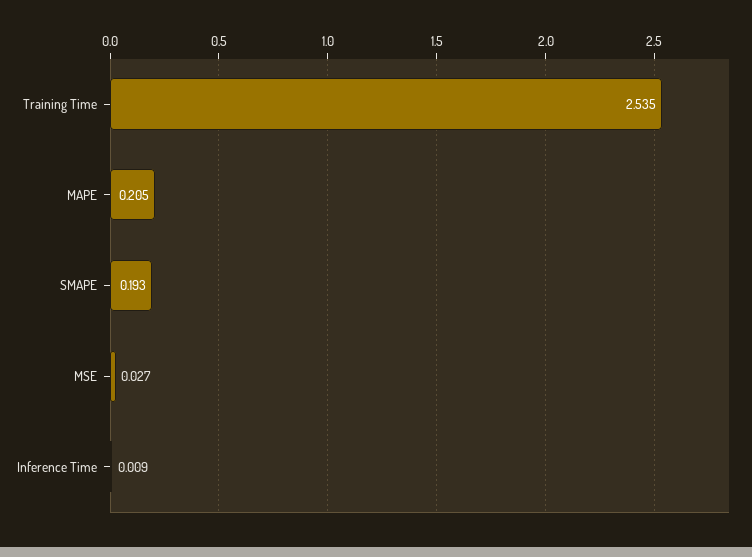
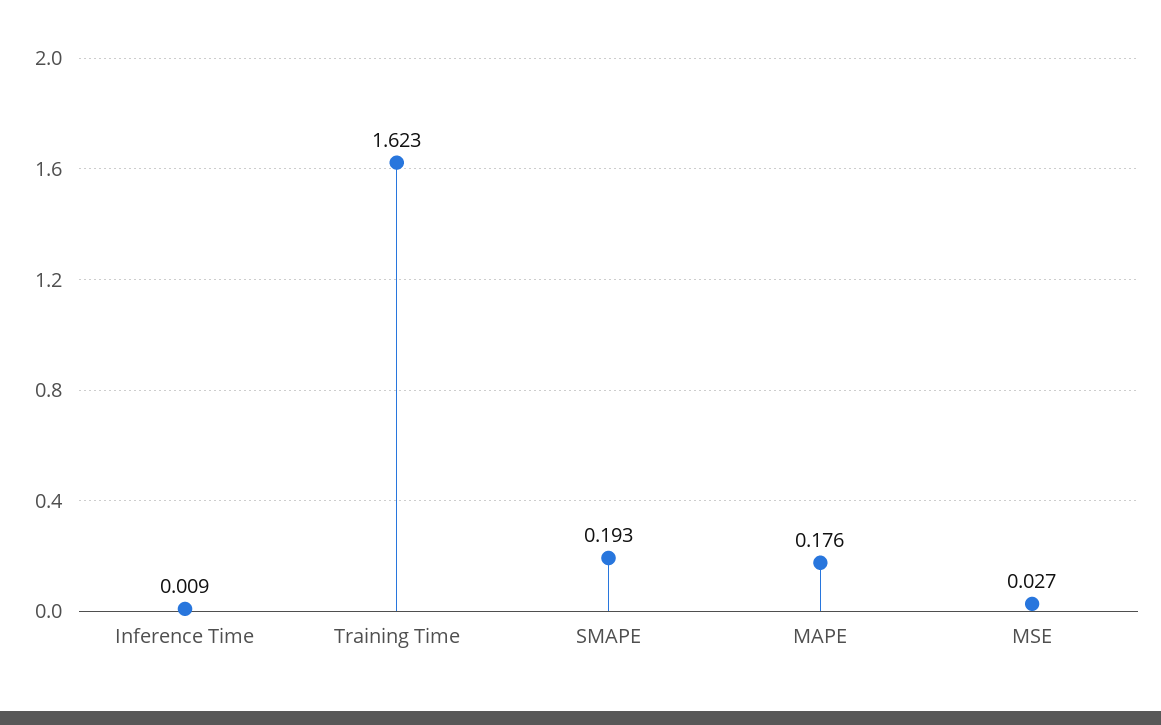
Training Time: 2.535 -> 1.623
MAPE: 0.205 -> 0.176

